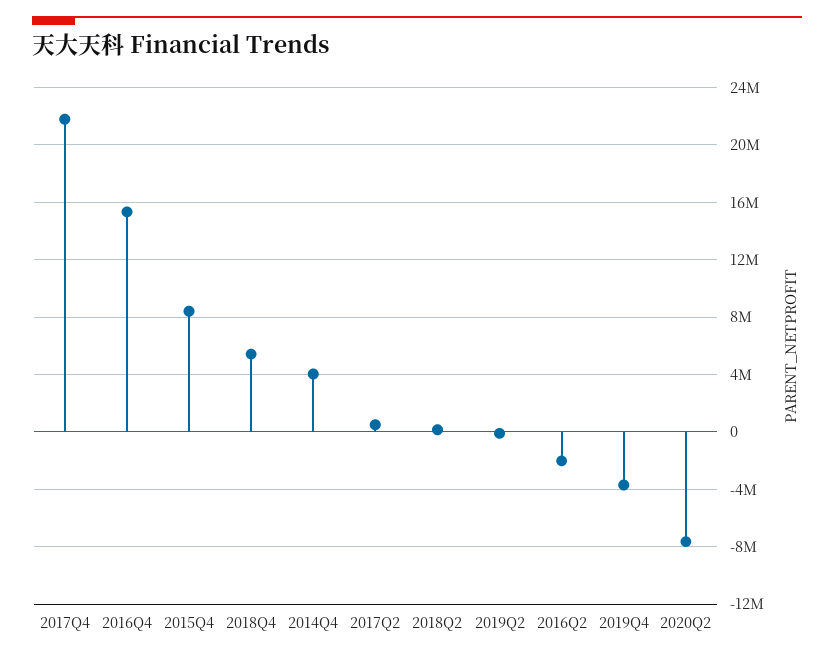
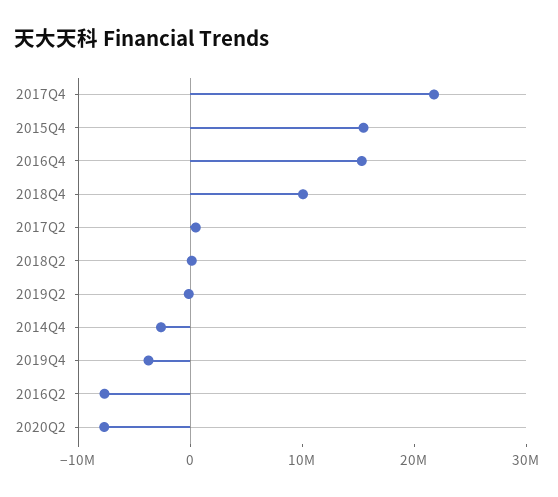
2015Q4: 8500000 -> 16000000
2018Q4: 5500000 -> 10000000
2014Q4: 4000000 -> -2000000
2016Q2: -2000000 -> -8000000

